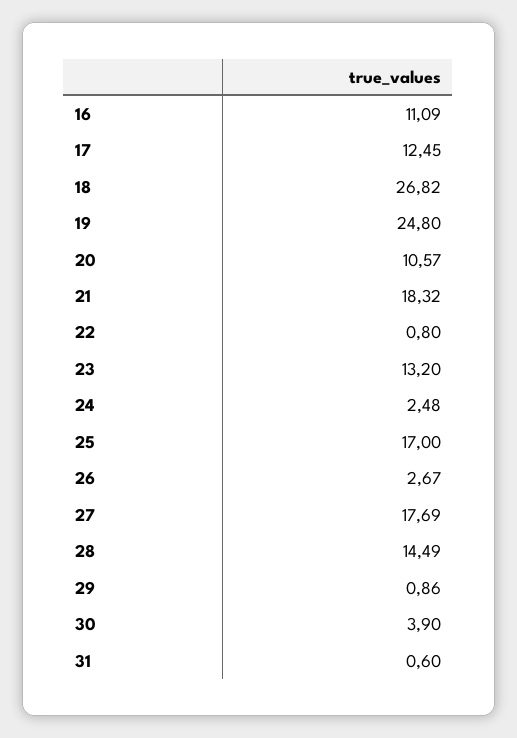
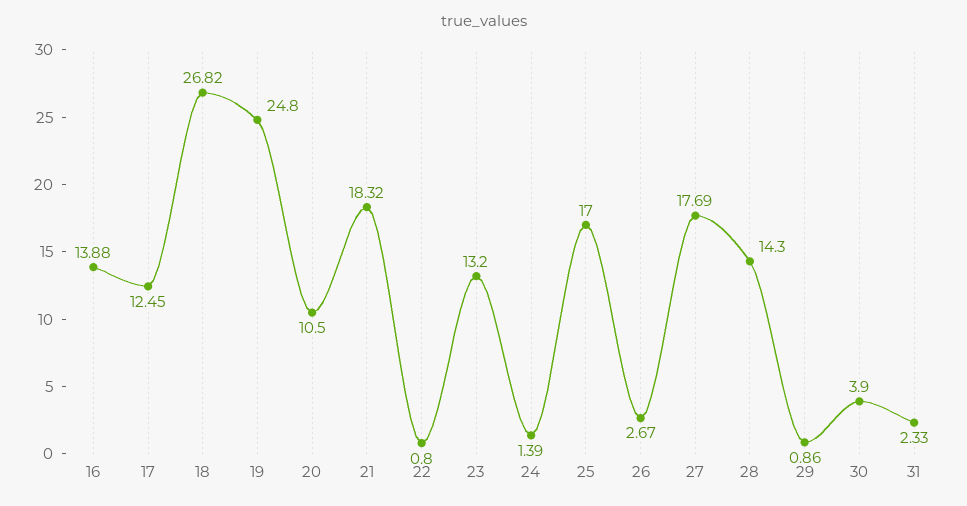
16: 11.09 -> 13.88
20: 10.57 -> 10.5
24: 2.48 -> 1.39
28: 14.49 -> 14.3
31: 0.6 -> 2.33

